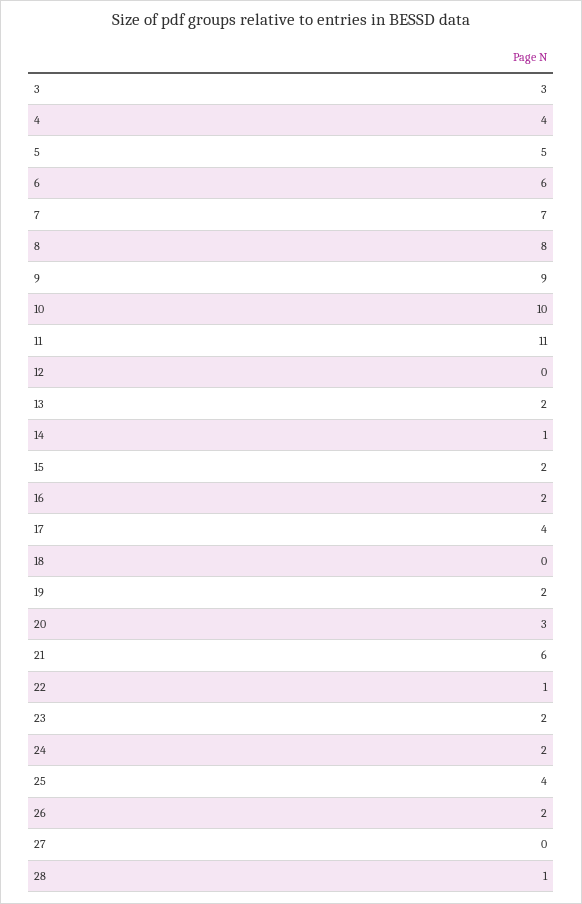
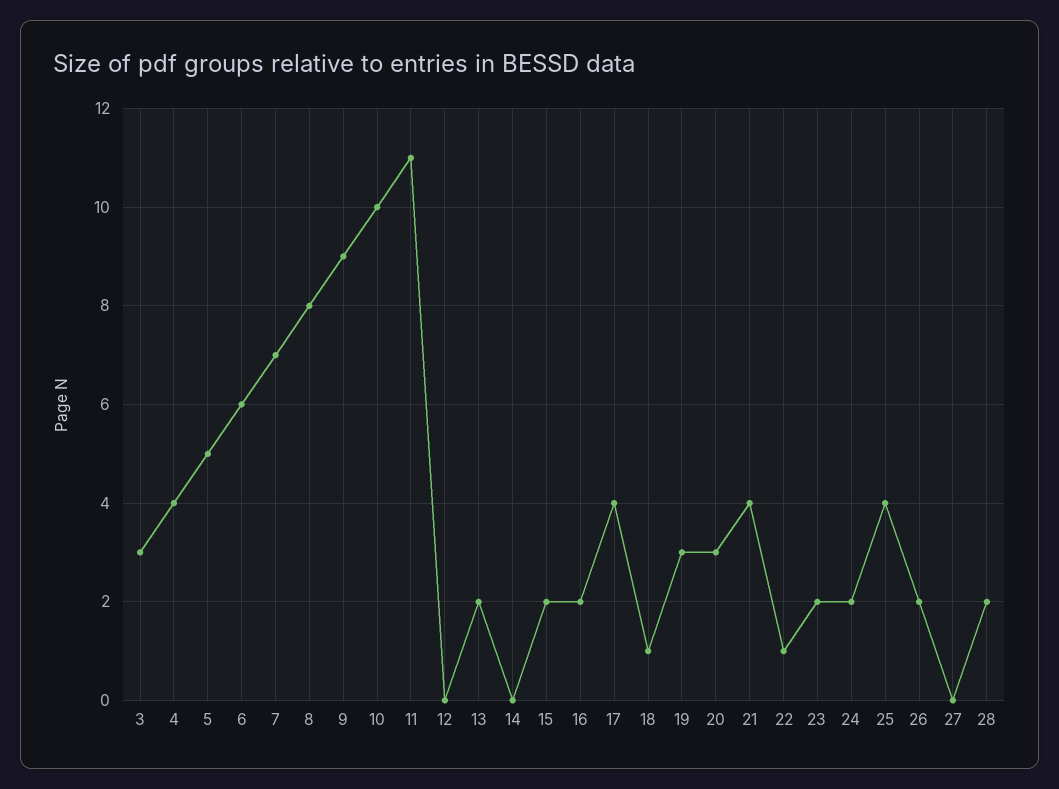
14: 1 -> 0
18: 0 -> 1
19: 2 -> 3
21: 6 -> 4
28: 1 -> 2

